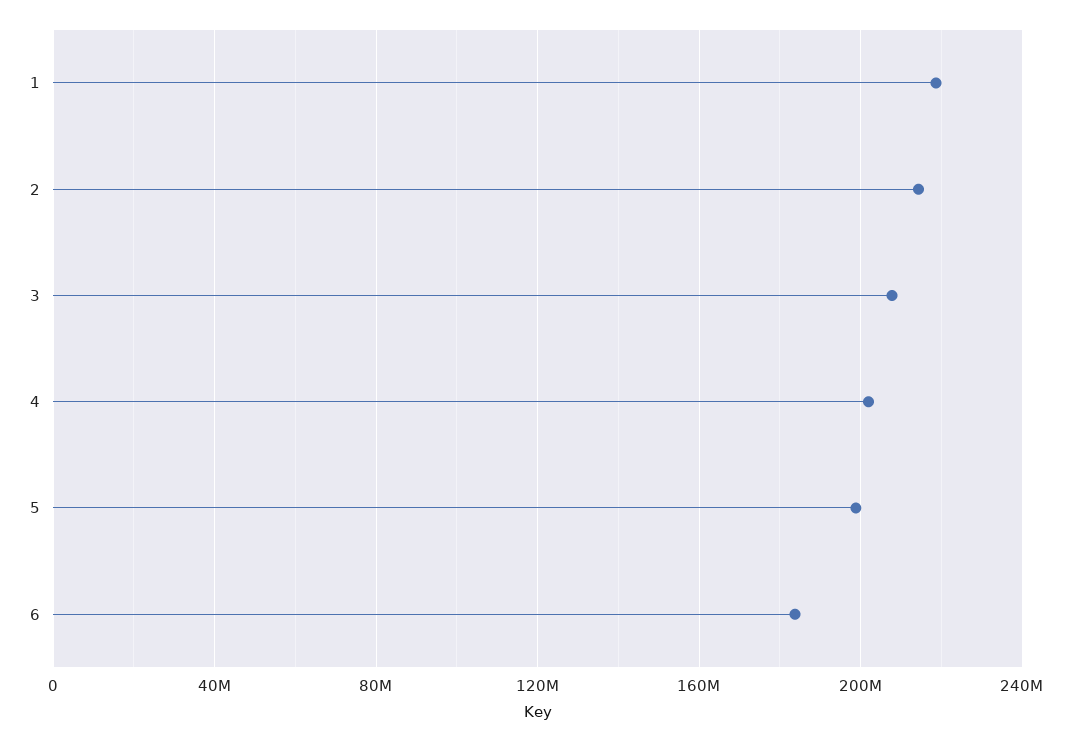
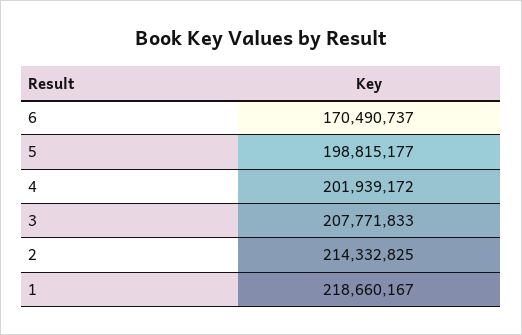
6: 185000000 -> 170490737

